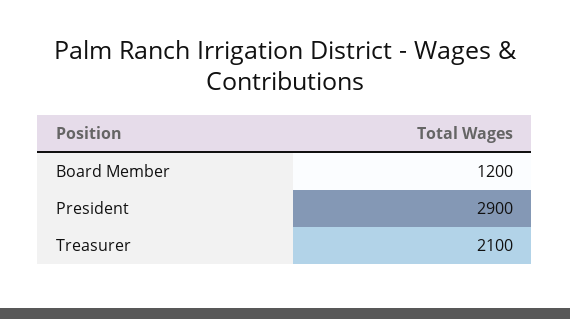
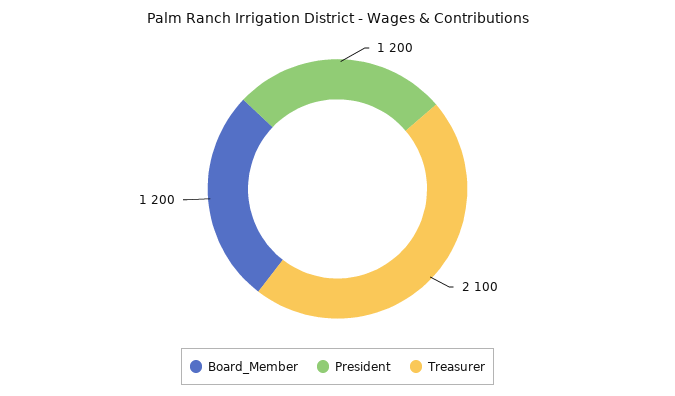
President: 2900 -> 1200

